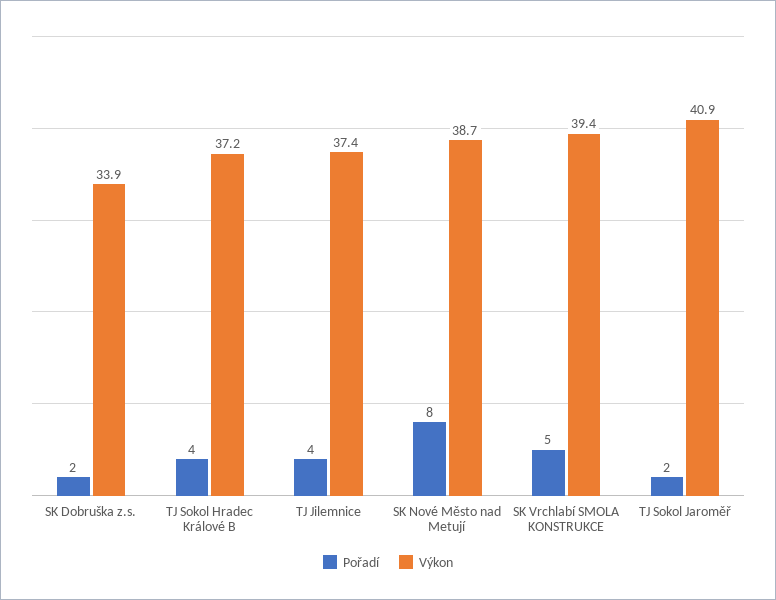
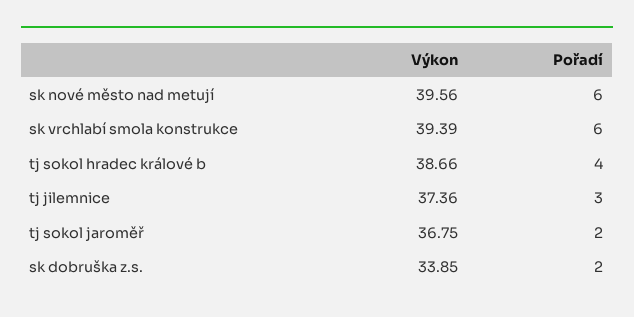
Výkon, TJ Sokol Hradec Králové B: 37.2 -> 38.66
Pořadí, TJ Jilemnice: 4 -> 3
Pořadí, SK Nové Město nad Metují: 8 -> 6
Výkon, SK Nové Město nad Metují: 38.7 -> 39.56
Pořadí, SK Vrchlabí SMOLA KONSTRUKCE: 5 -> 6
Výkon, TJ Sokol Jaroměř: 40.9 -> 36.75

